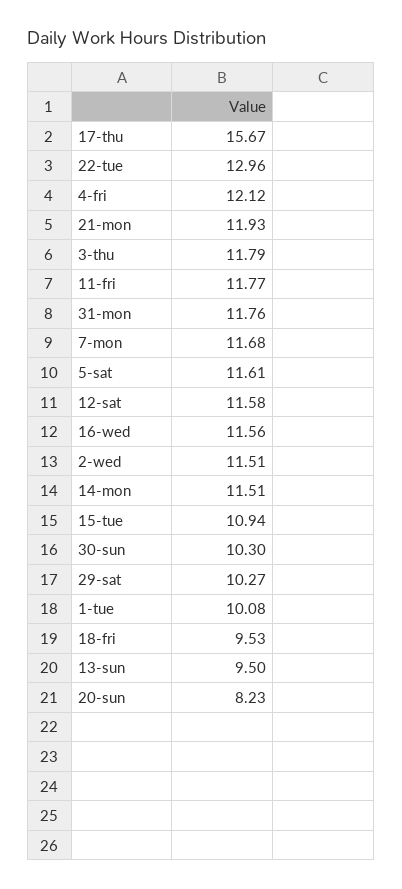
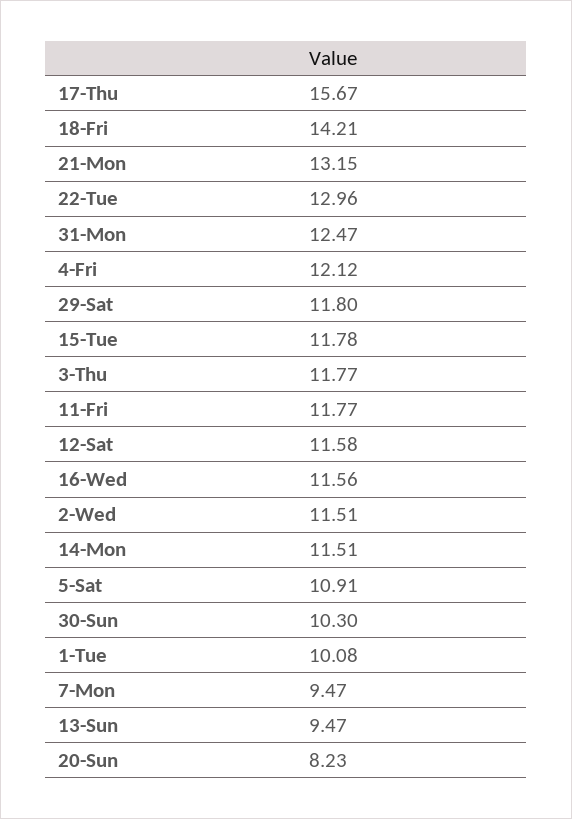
21-mon: 11.93 -> 13.15
3-thu: 11.79 -> 11.77
31-mon: 11.76 -> 12.47
7-mon: 11.68 -> 9.47
5-sat: 11.61 -> 10.91
15-tue: 10.94 -> 11.78
29-sat: 10.27 -> 11.8
18-fri: 9.53 -> 14.21
13-sun: 9.5 -> 9.47

